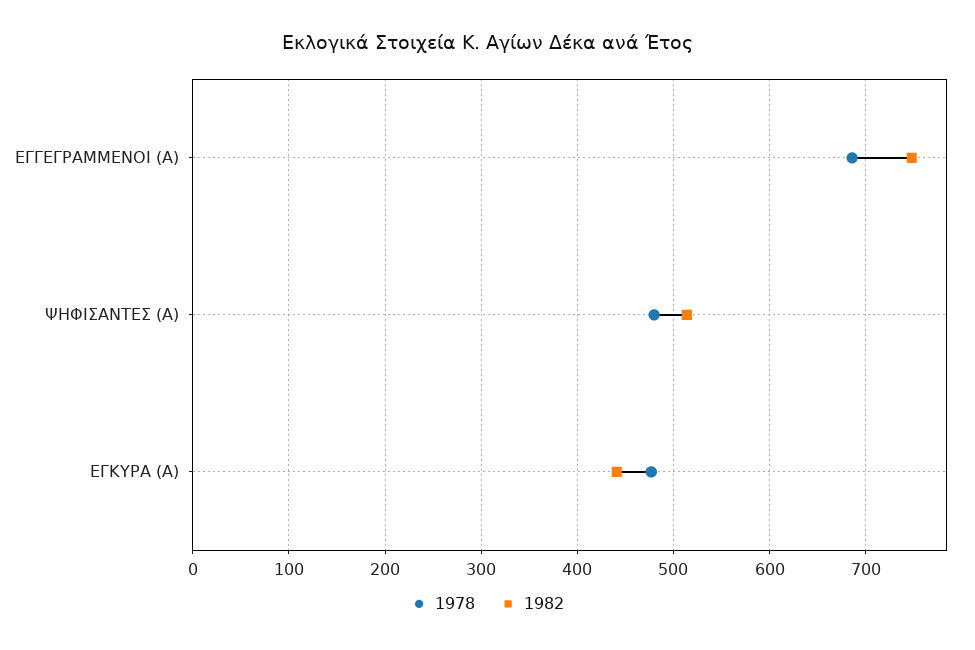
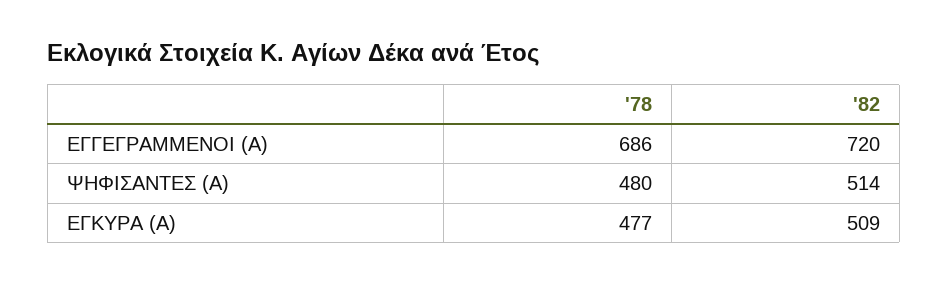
1982, ΕΓΓΕΓΡΑΜΜΕΝΟΙ (Α): 750 -> 720
1982, ΕΓΚΥΡΑ (Α): 440 -> 509

